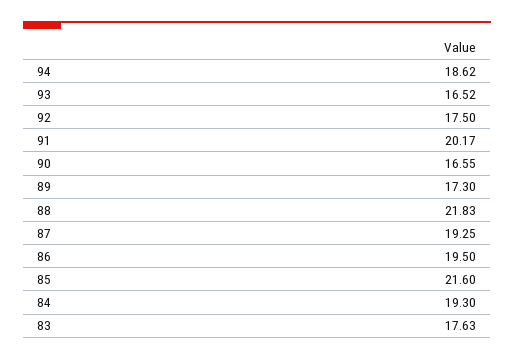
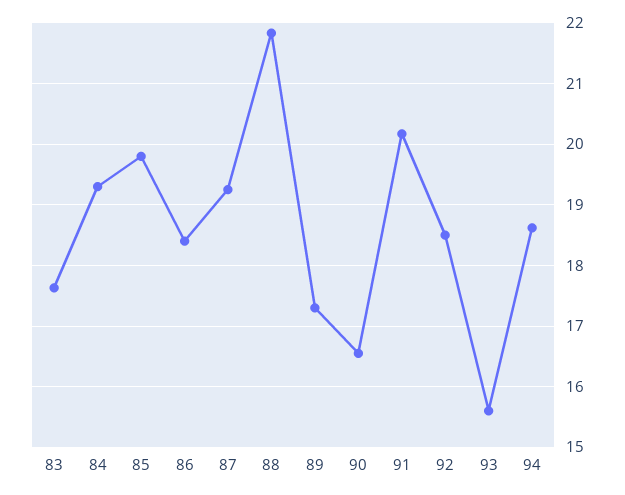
93: 16.52 -> 15.6
92: 17.5 -> 18.5
86: 19.5 -> 18.4
85: 21.6 -> 19.8

